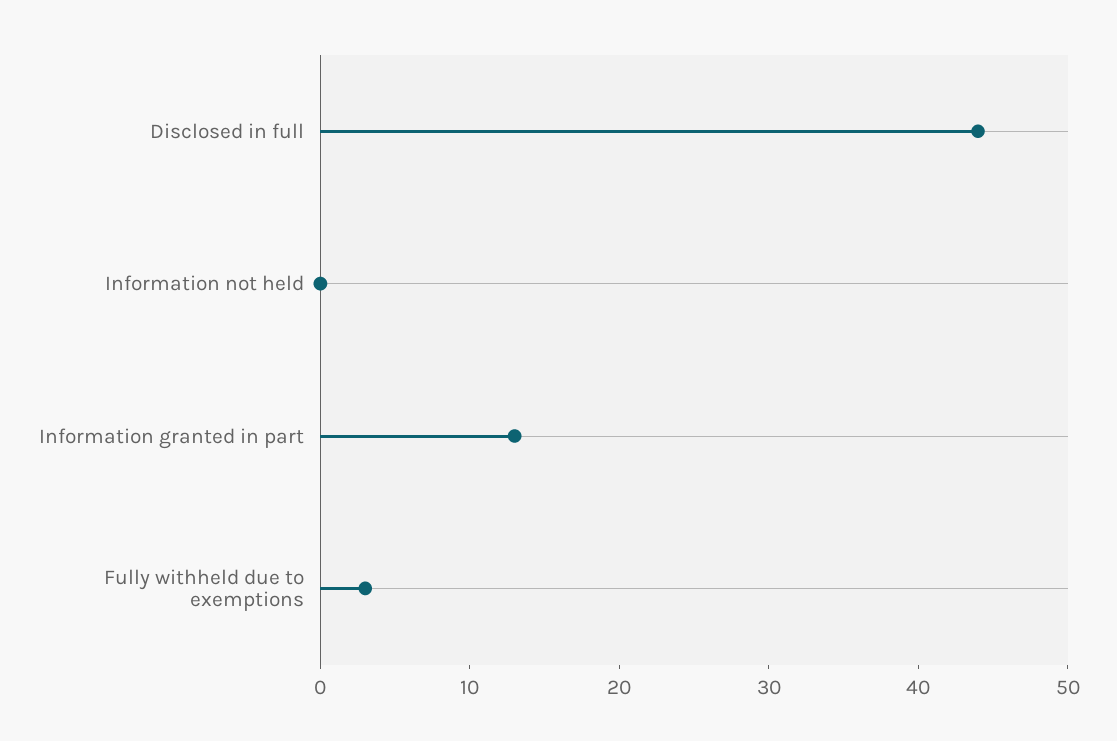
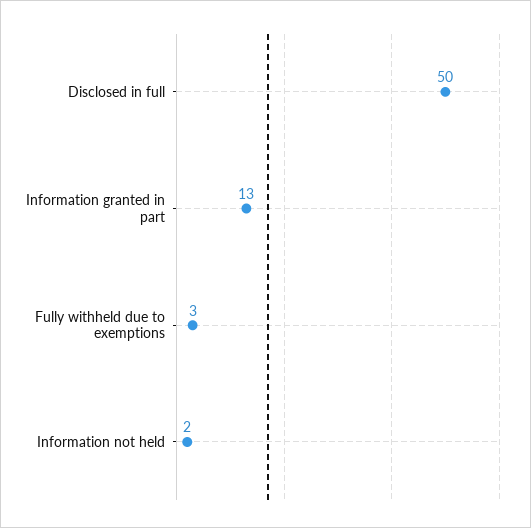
Disclosed in full: 44 -> 50
Information not held: 0 -> 2

